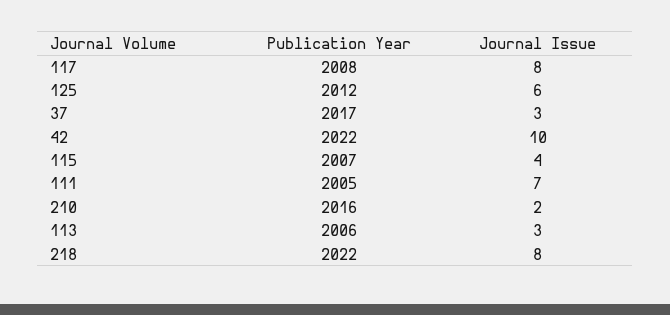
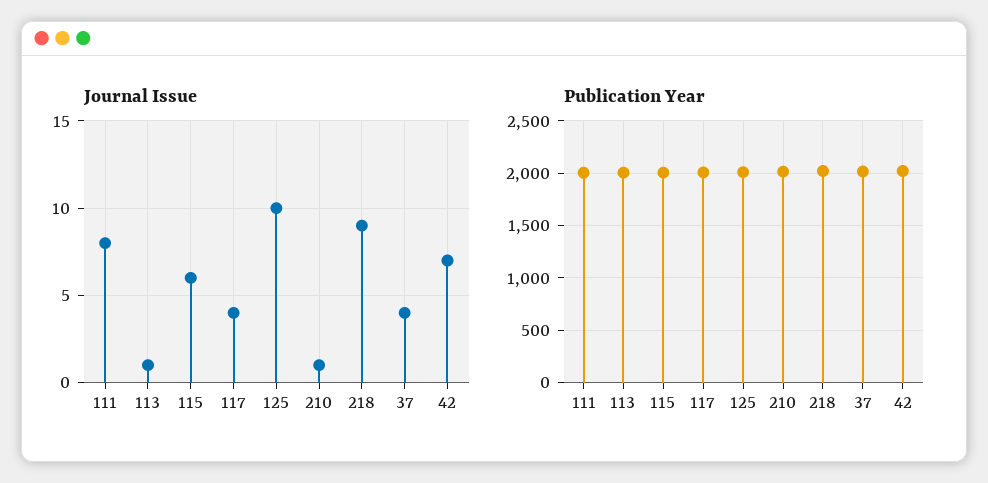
Journal Issue, 117: 8 -> 4
Journal Issue, 125: 6 -> 10
Journal Issue, 37: 3 -> 4
Journal Issue, 42: 10 -> 7
Journal Issue, 115: 4 -> 6
Journal Issue, 111: 7 -> 8
Journal Issue, 210: 2 -> 1
Journal Issue, 113: 3 -> 1
Journal Issue, 218: 8 -> 9

